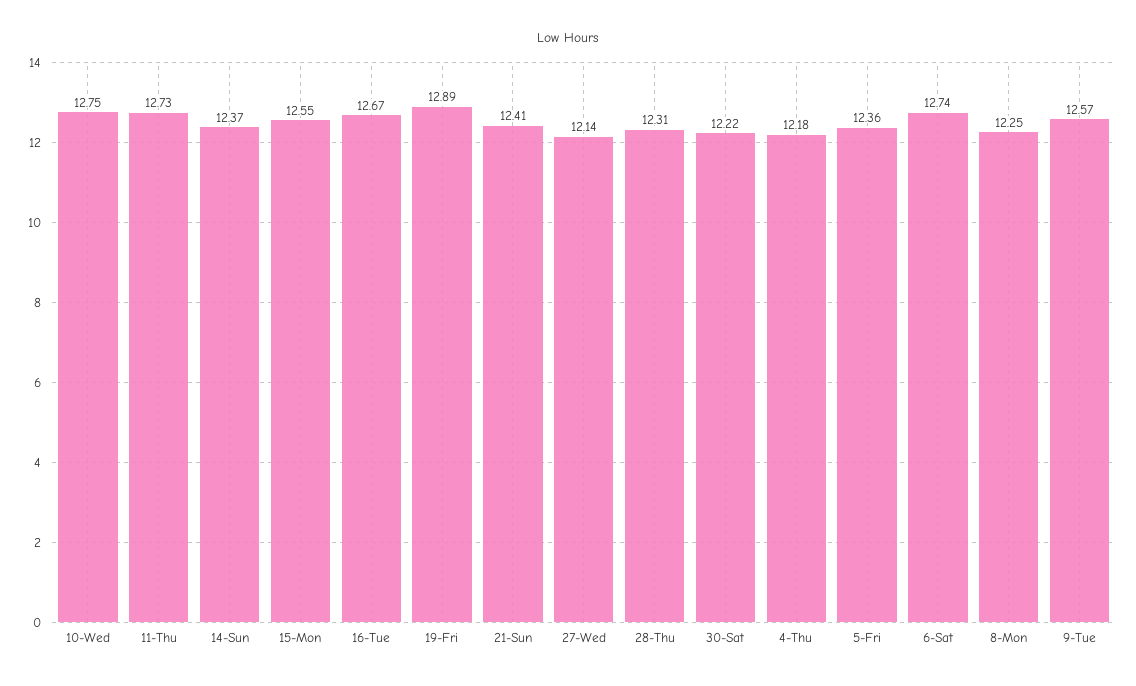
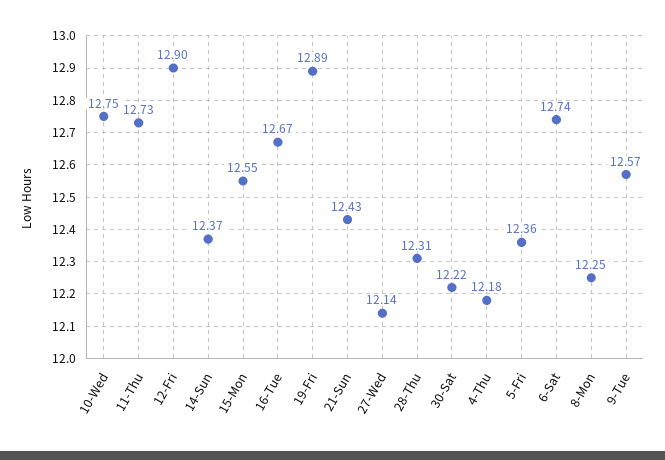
21-Sun: 12.41 -> 12.43
12-Fri: none -> 12.9

